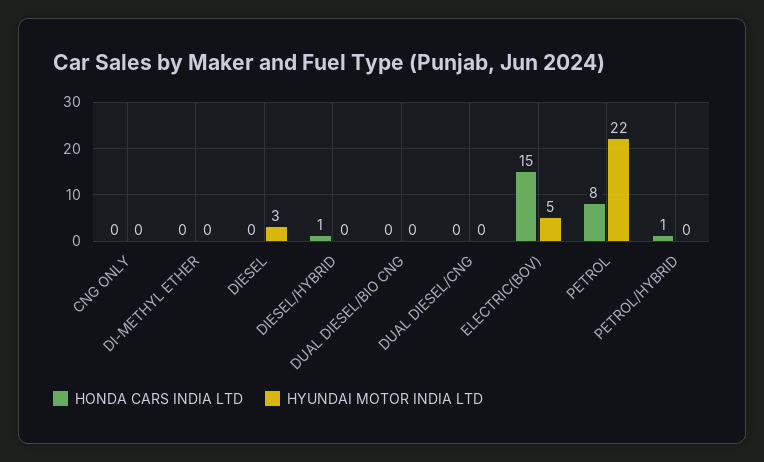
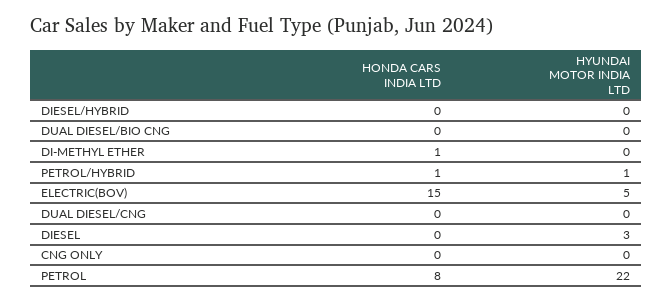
HONDA CARS INDIA LTD, DI-METHYL ETHER: 0 -> 1
HONDA CARS INDIA LTD, DIESEL/HYBRID: 1 -> 0
HYUNDAI MOTOR INDIA LTD, PETROL/HYBRID: 0 -> 1

